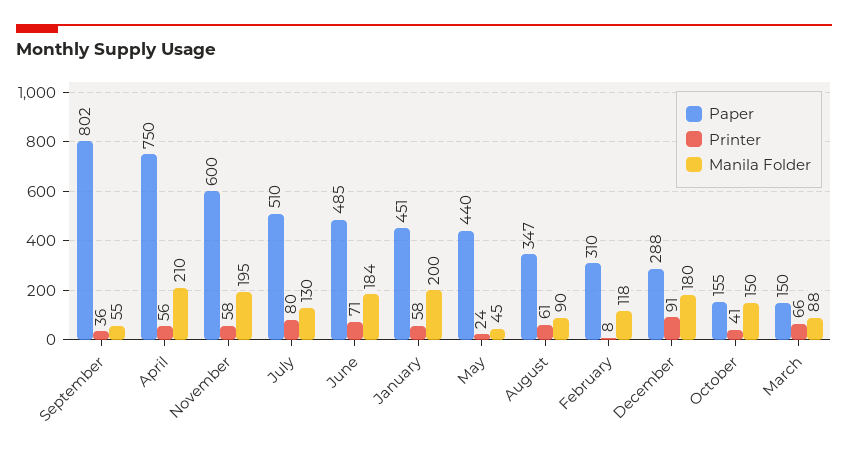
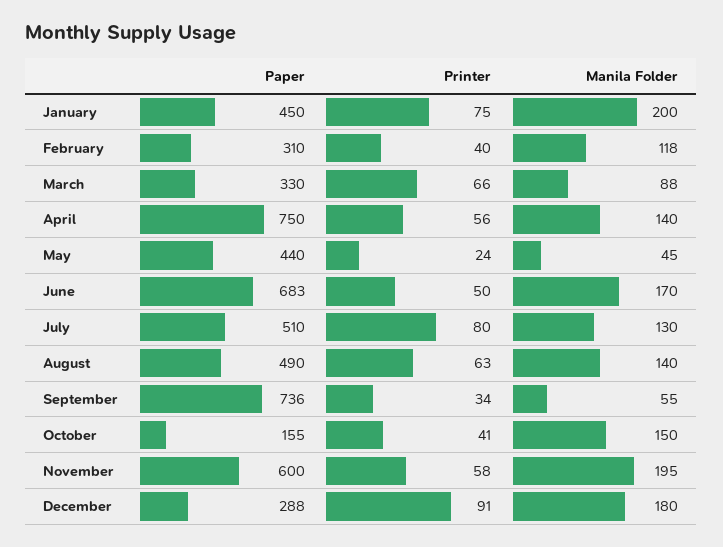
Paper, September: 802 -> 736
Printer, September: 36 -> 34
Manila Folder, April: 210 -> 140
Paper, June: 485 -> 683
Printer, June: 71 -> 50
Manila Folder, June: 184 -> 170
Paper, January: 451 -> 450
Printer, January: 58 -> 75
Paper, August: 347 -> 490
Printer, August: 61 -> 63
Manila Folder, August: 90 -> 140
Printer, February: 8 -> 40
Paper, March: 150 -> 330

